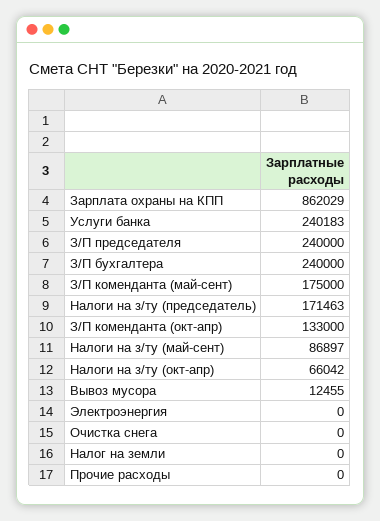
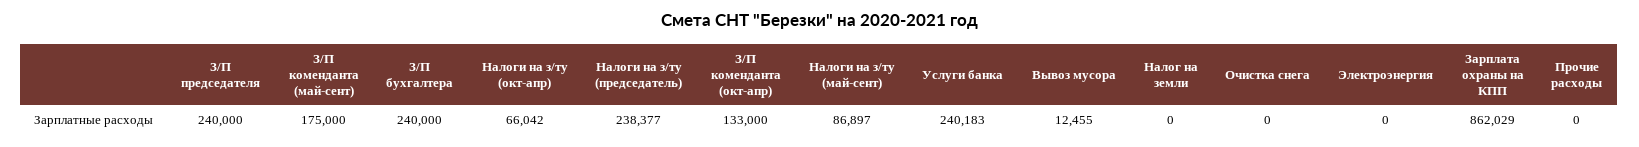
Налоги на з/ту (председатель): 171463 -> 238377

